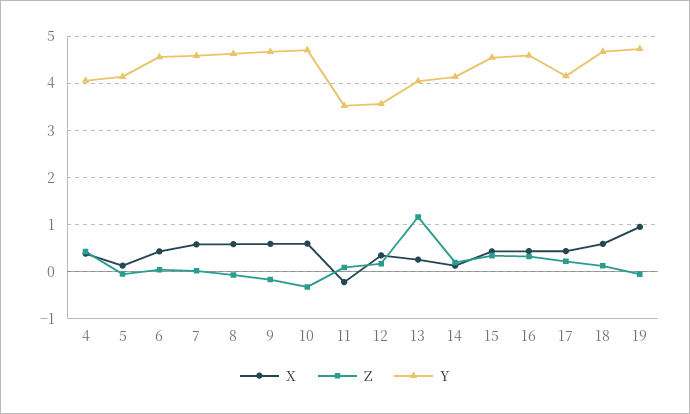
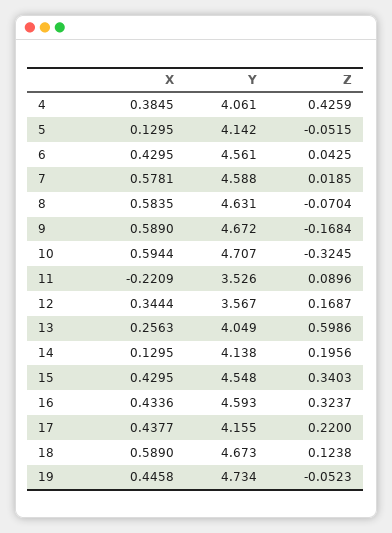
Z, 13: 1.2 -> 0.5986
X, 19: 1 -> 0.4458

